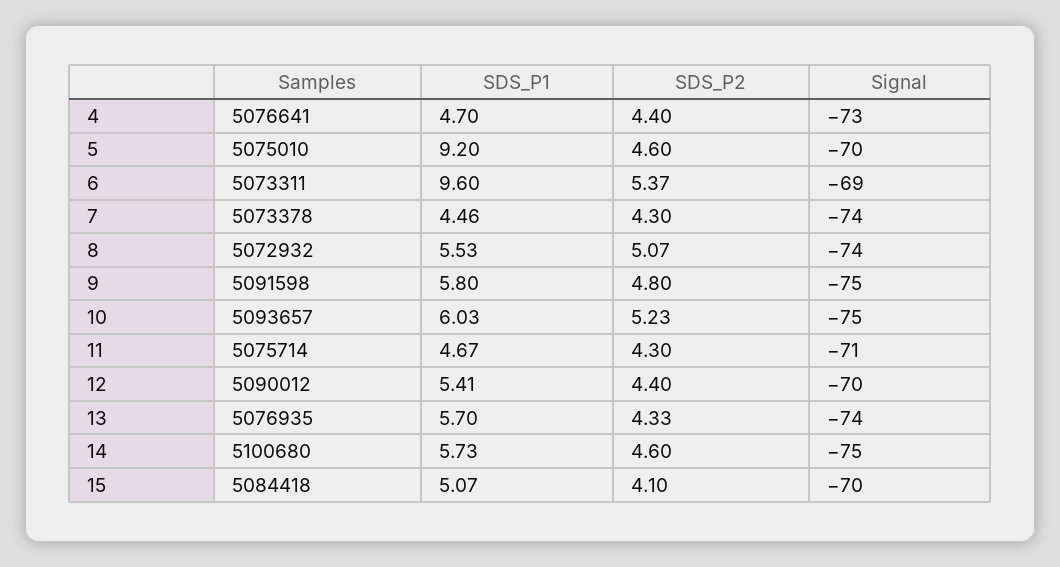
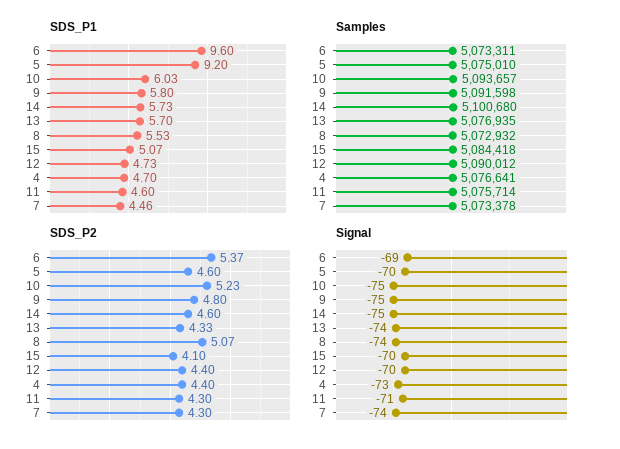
SDS_P1, 11: 4.67 -> 4.6
SDS_P1, 12: 5.41 -> 4.73

